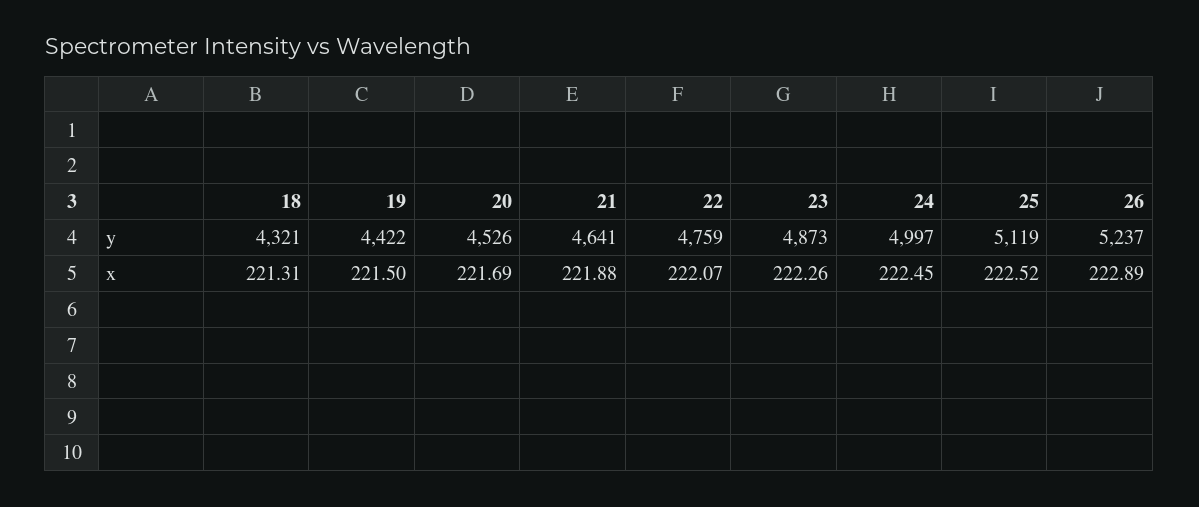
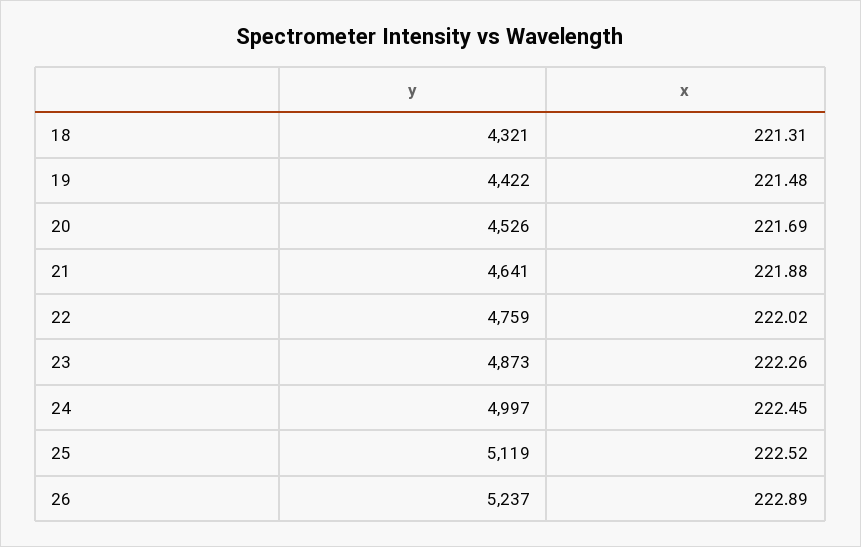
19, x: 221.5 -> 221.48
22, x: 222.07 -> 222.02

